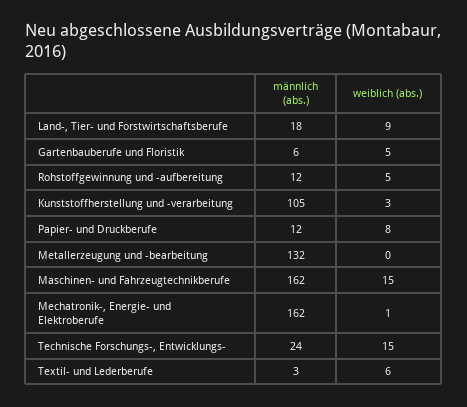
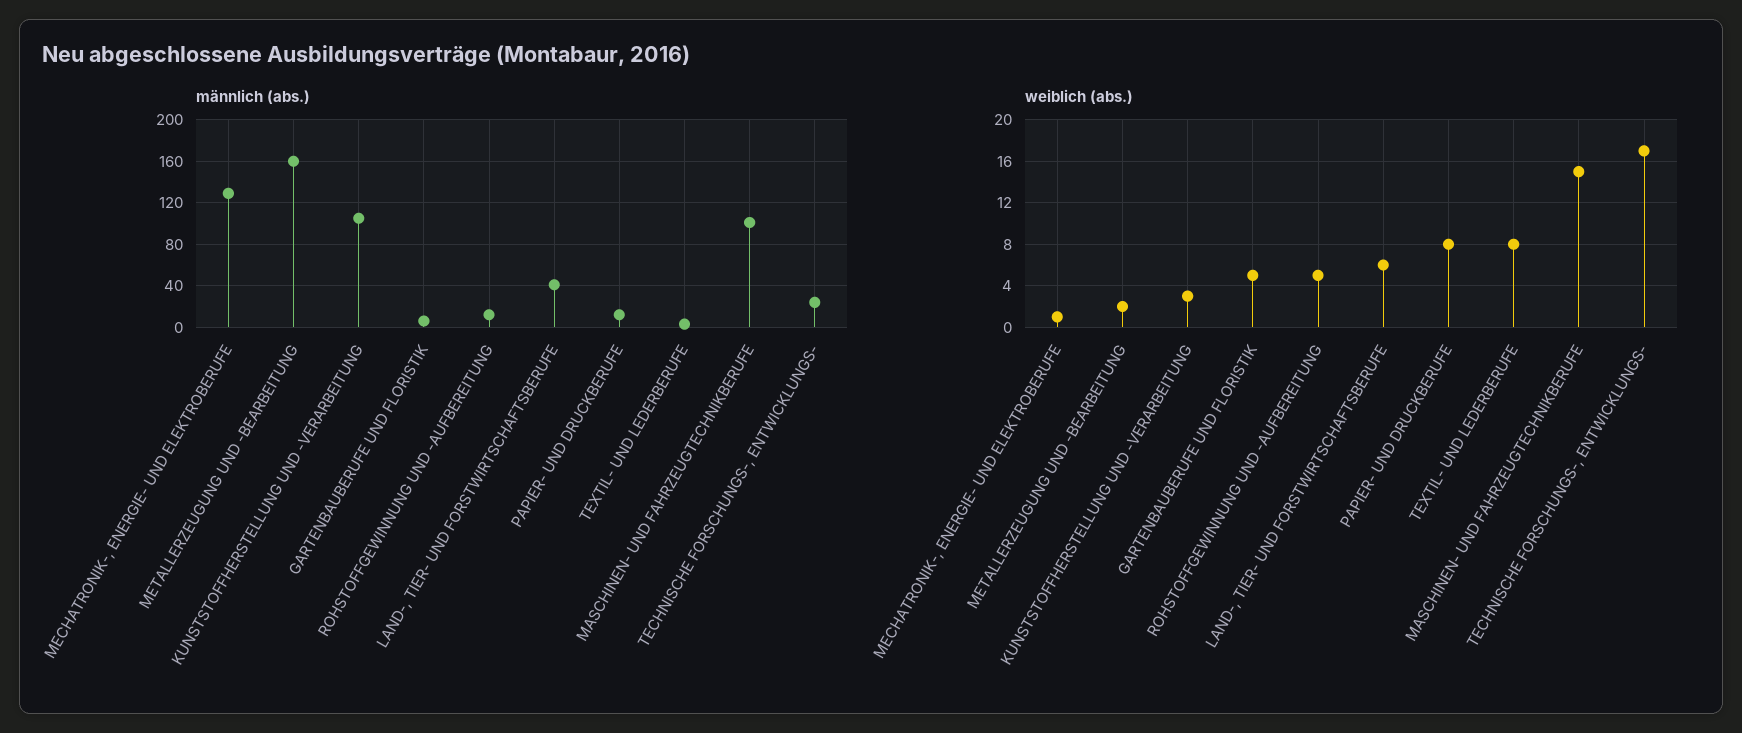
männlich (abs.), Land-, Tier- und Forstwirtschaftsberufe: 18 -> 40
weiblich (abs.), Land-, Tier- und Forstwirtschaftsberufe: 9 -> 6
männlich (abs.), Metallerzeugung und -bearbeitung: 132 -> 160
weiblich (abs.), Metallerzeugung und -bearbeitung: 0 -> 2
männlich (abs.), Maschinen- und Fahrzeugtechnikberufe: 162 -> 100
männlich (abs.), Mechatronik-, Energie- und Elektroberufe: 162 -> 130
weiblich (abs.), Technische Forschungs-, Entwicklungs-: 15 -> 17
weiblich (abs.), Textil- und Lederberufe: 6 -> 8

